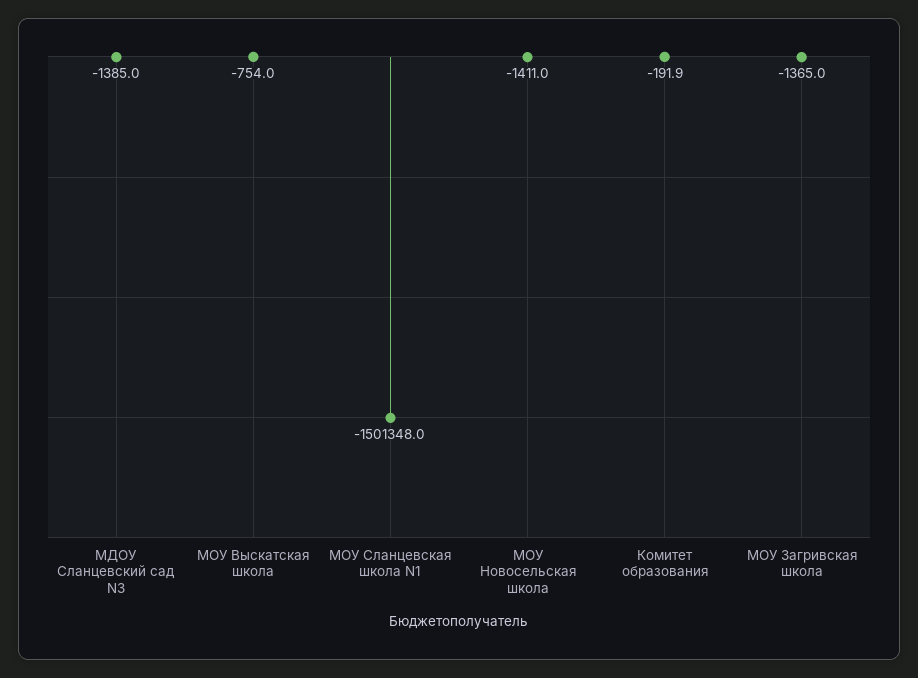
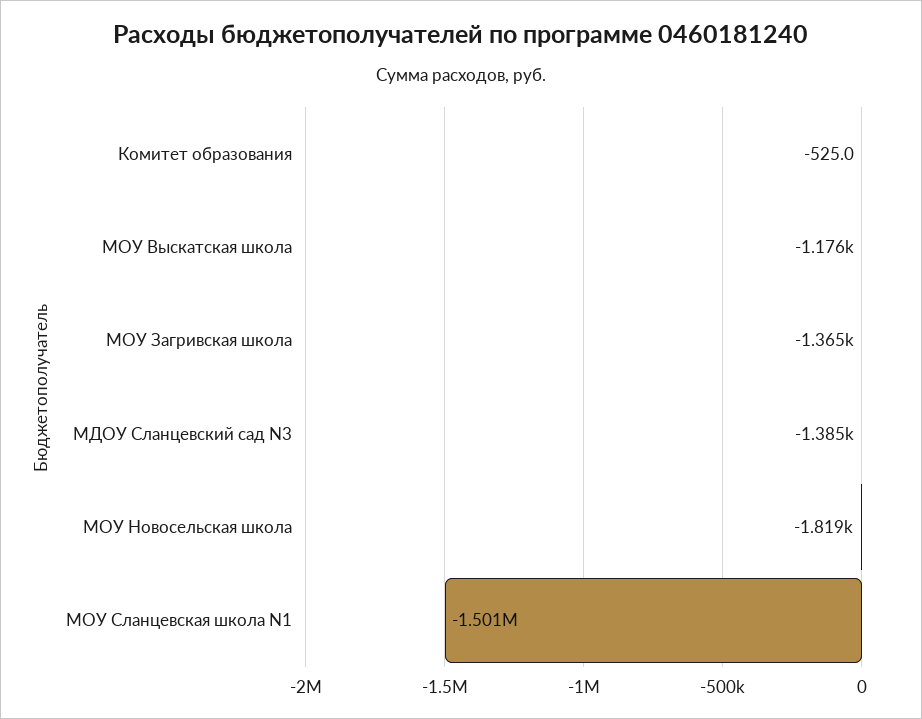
МОУ Выскатская школа: -754 -> -1176
МОУ Новосельская школа: -1411 -> -1819
Комитет образования: -191.9 -> -525

